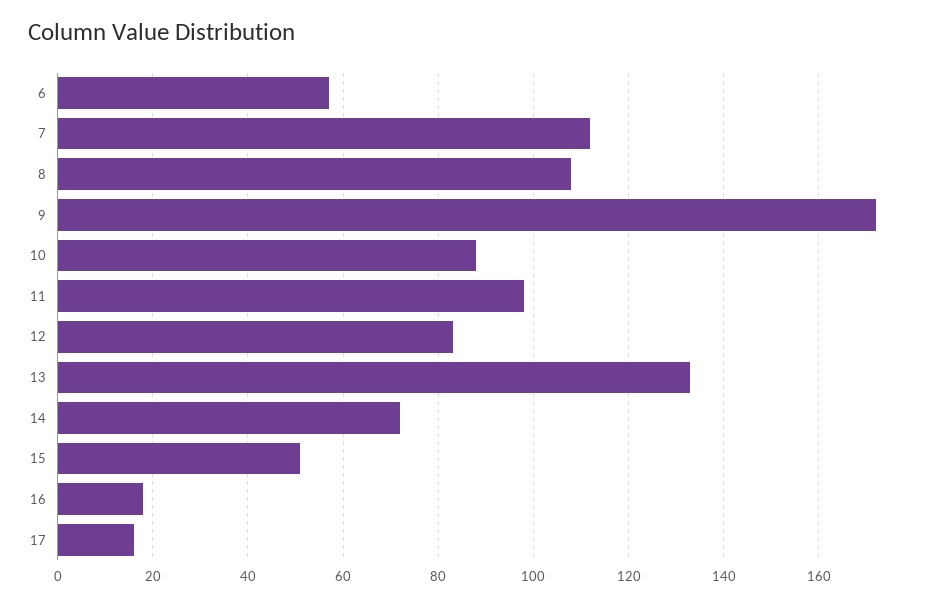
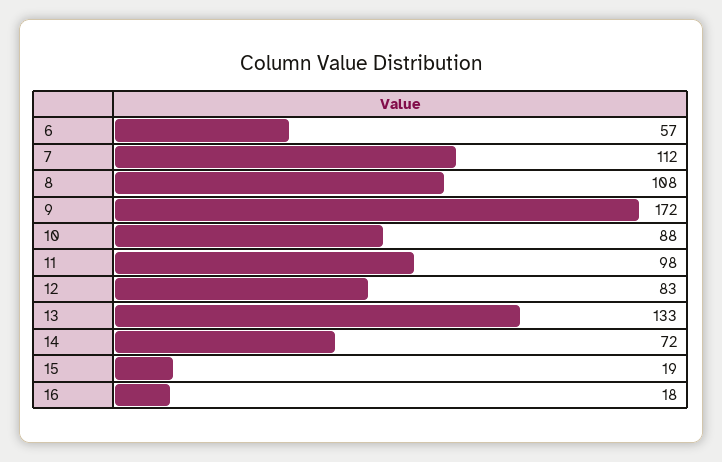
15: 50 -> 19
17: 15 -> none

